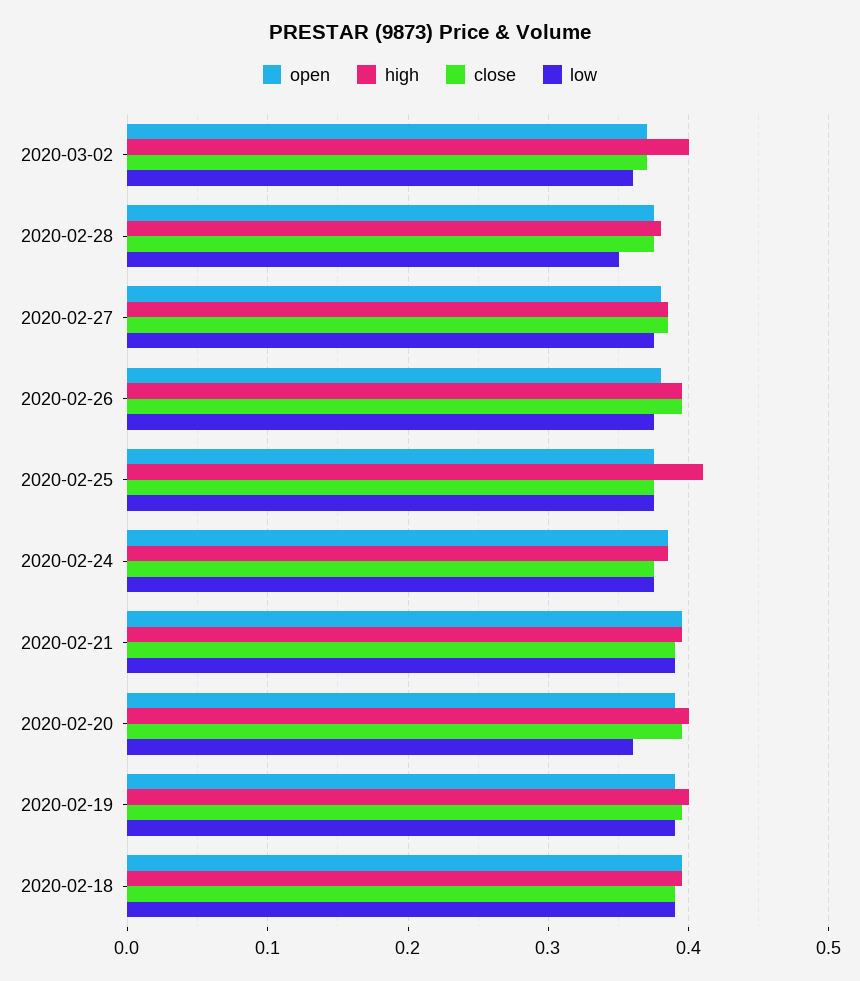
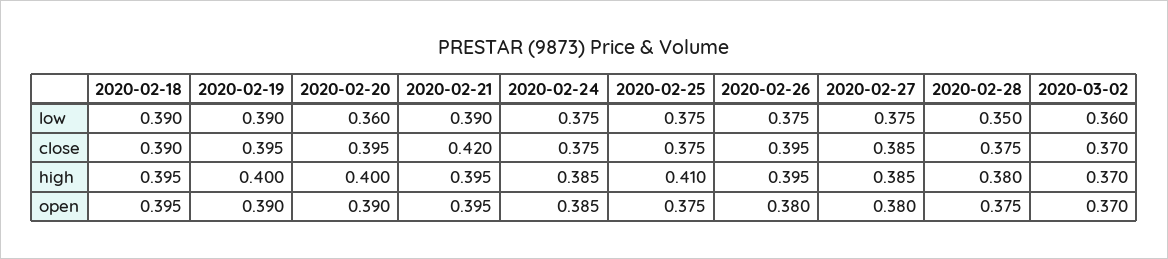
high, 2020-03-02: 0.4 -> 0.37
close, 2020-02-21: 0.39 -> 0.42

